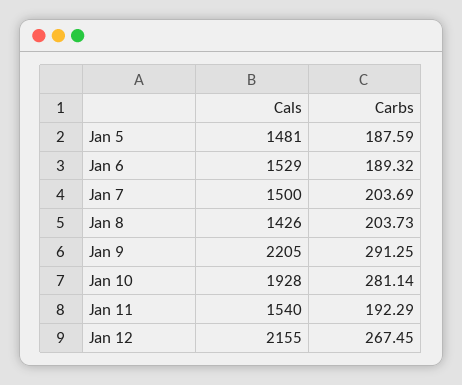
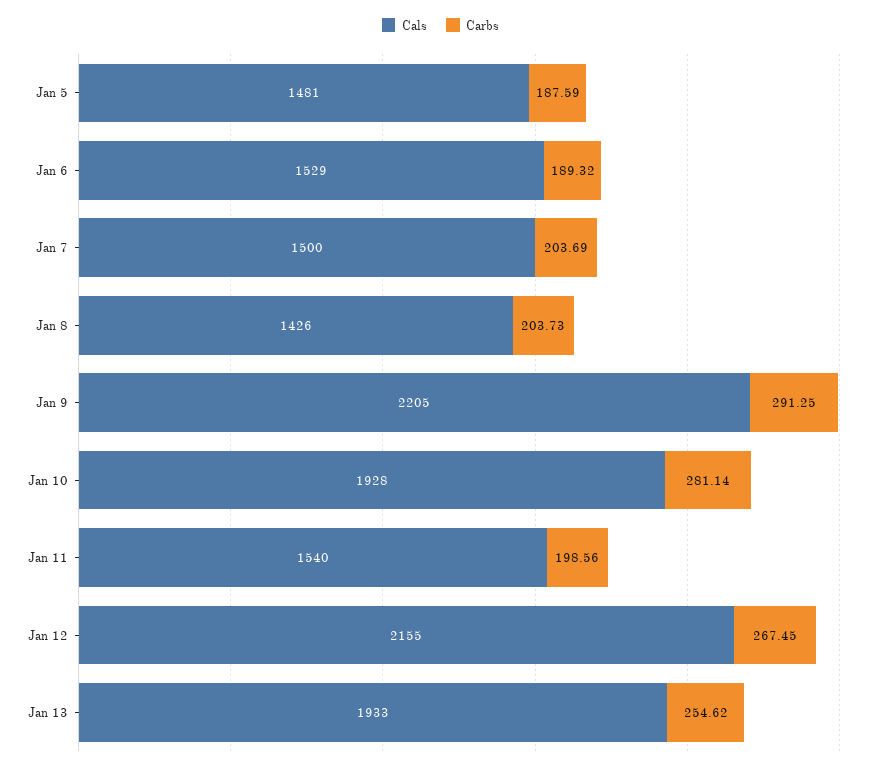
Carbs, Jan 11: 192.29 -> 198.56
Cals, Jan 13: none -> 1933
Carbs, Jan 13: none -> 254.62

